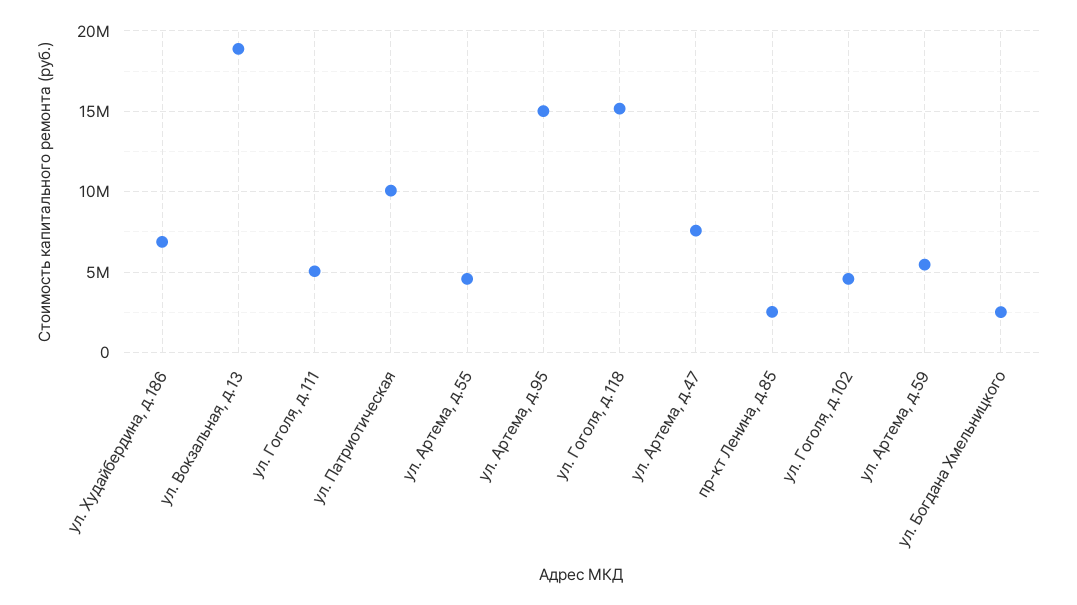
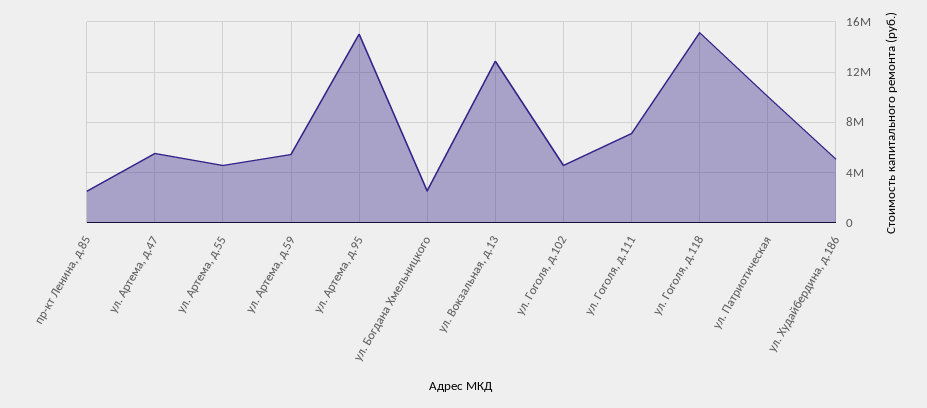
ул. Худайбердина, д.186: 7000000 -> 5000000
ул. Вокзальная, д.13: 19000000 -> 13000000
ул. Гоголя, д.111: 5000000 -> 7000000
ул. Артема, д.47: 7500000 -> 5500000

